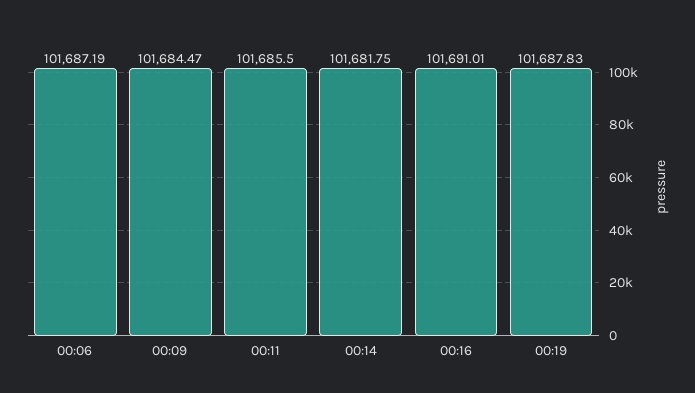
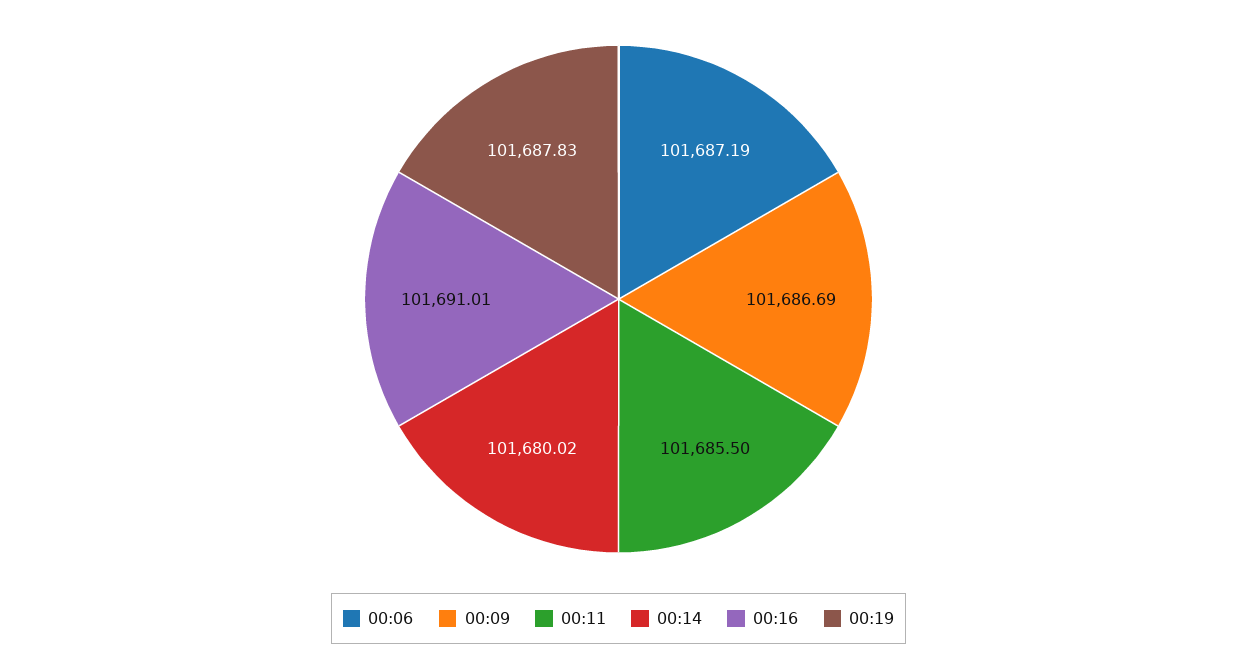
00:09: 101684.47 -> 101686.69
00:14: 101681.75 -> 101680.02

